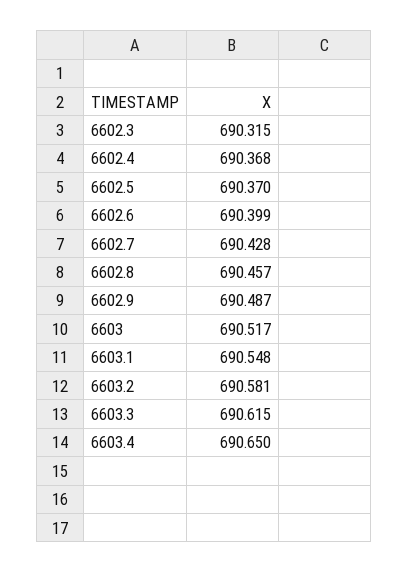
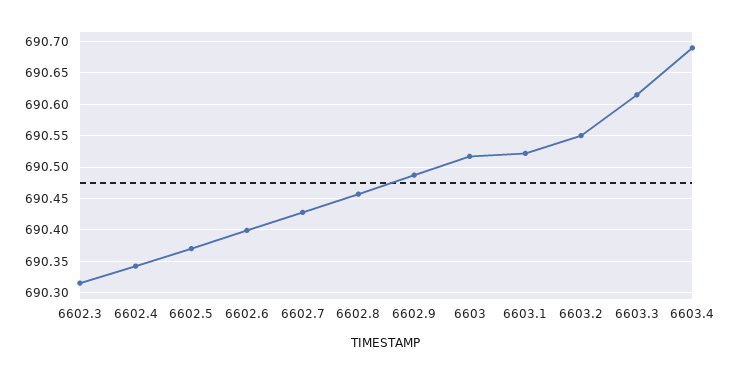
6602.4: 690.368 -> 690.34
6603.1: 690.548 -> 690.52
6603.2: 690.581 -> 690.55
6603.4: 690.65 -> 690.69

